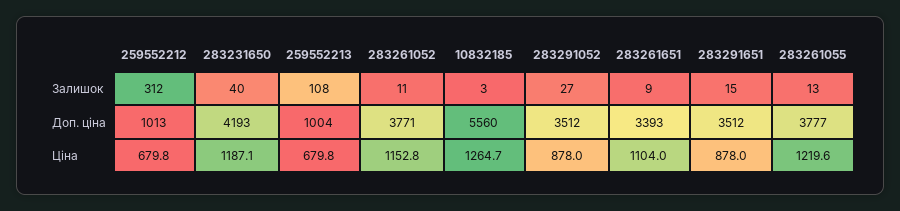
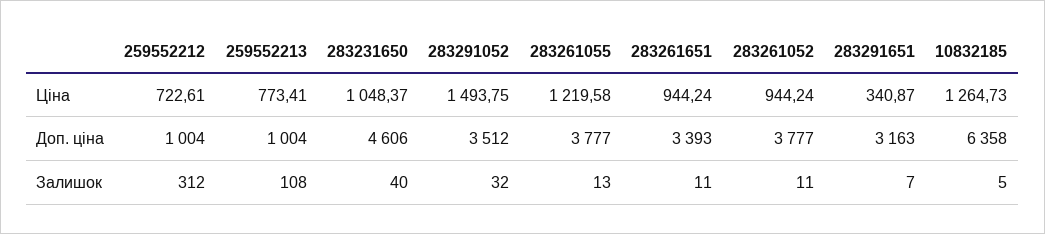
10832185, Залишок: 3 -> 5
283291052, Залишок: 27 -> 32
283261651, Залишок: 9 -> 11
283291651, Залишок: 15 -> 7
259552212, Доп. ціна: 1013 -> 1004
283231650, Доп. ціна: 4193 -> 4606
283261052, Доп. ціна: 3771 -> 3777
10832185, Доп. ціна: 5560 -> 6358
283291651, Доп. ціна: 3512 -> 3163
259552212, Ціна: 679.8 -> 722.61
283231650, Ціна: 1187.1 -> 1048.37
259552213, Ціна: 679.8 -> 773.41
283261052, Ціна: 1152.8 -> 944.24
283291052, Ціна: 878 -> 1493.75
283261651, Ціна: 1104 -> 944.24
283291651, Ціна: 878 -> 340.87

